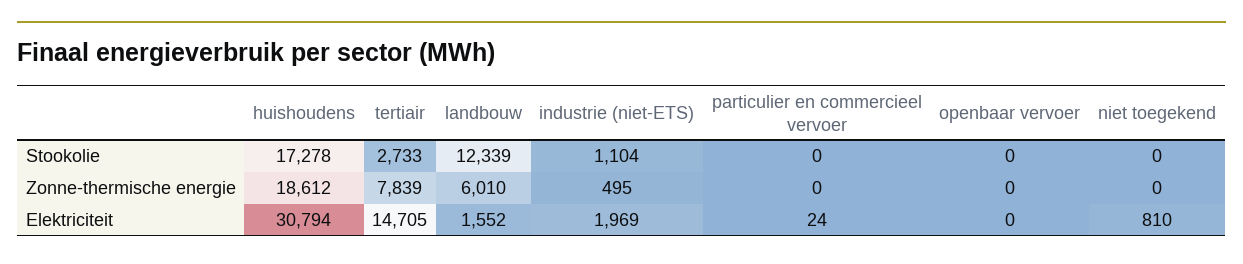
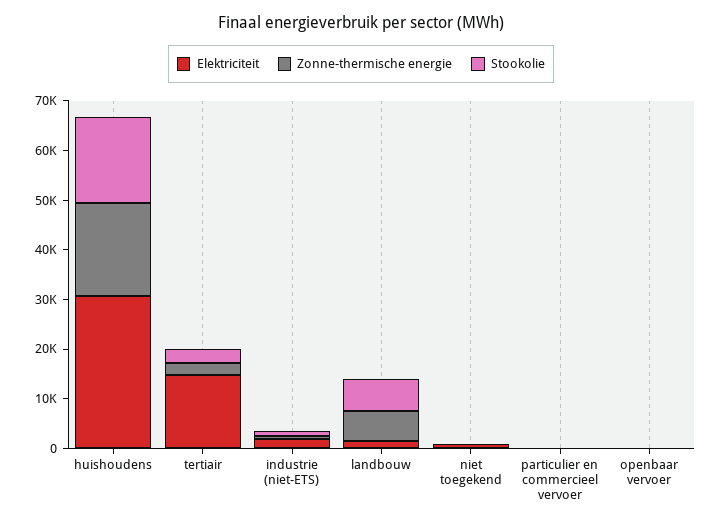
Stookolie, landbouw: 12339 -> 6000
Zonne-thermische energie, tertiair: 7839 -> 2000

